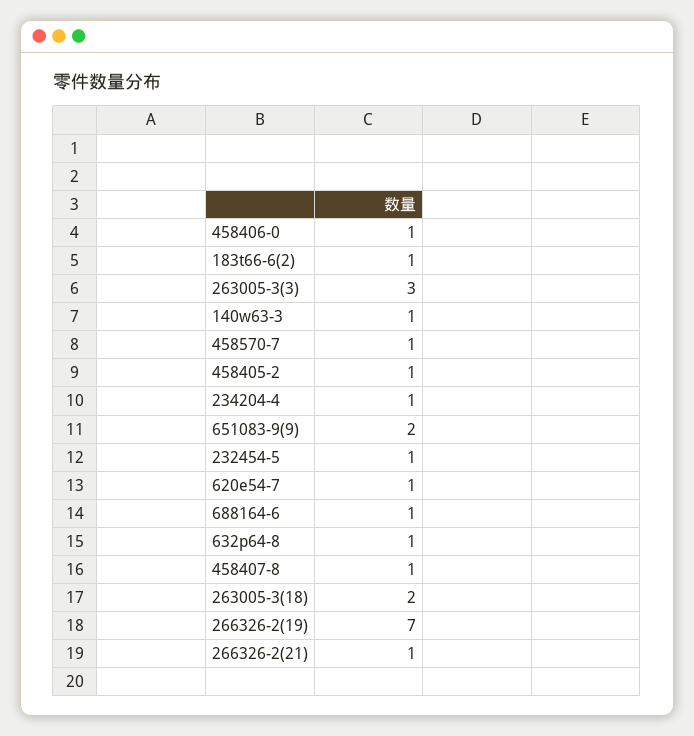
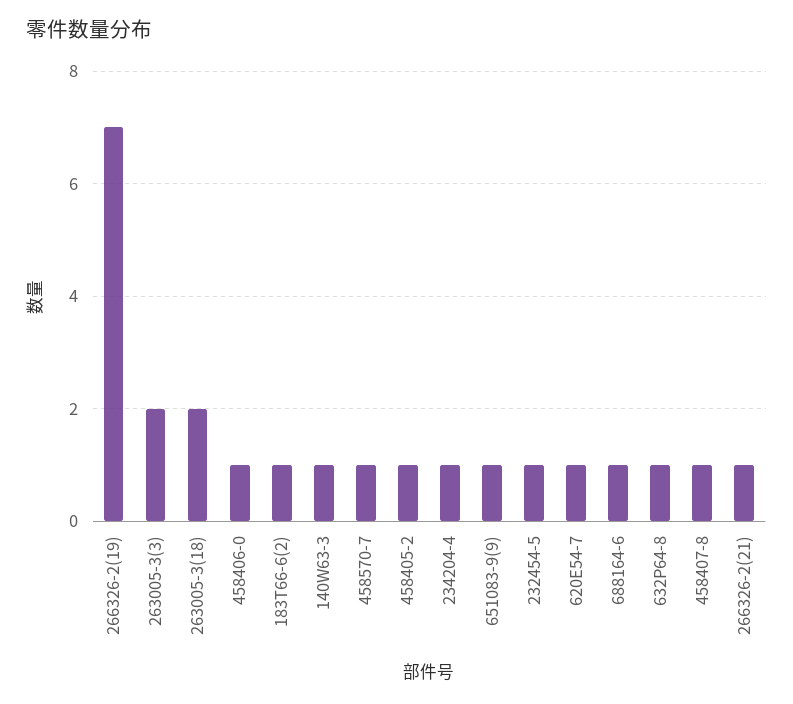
263005-3(3): 3 -> 2
651083-9(9): 2 -> 1

